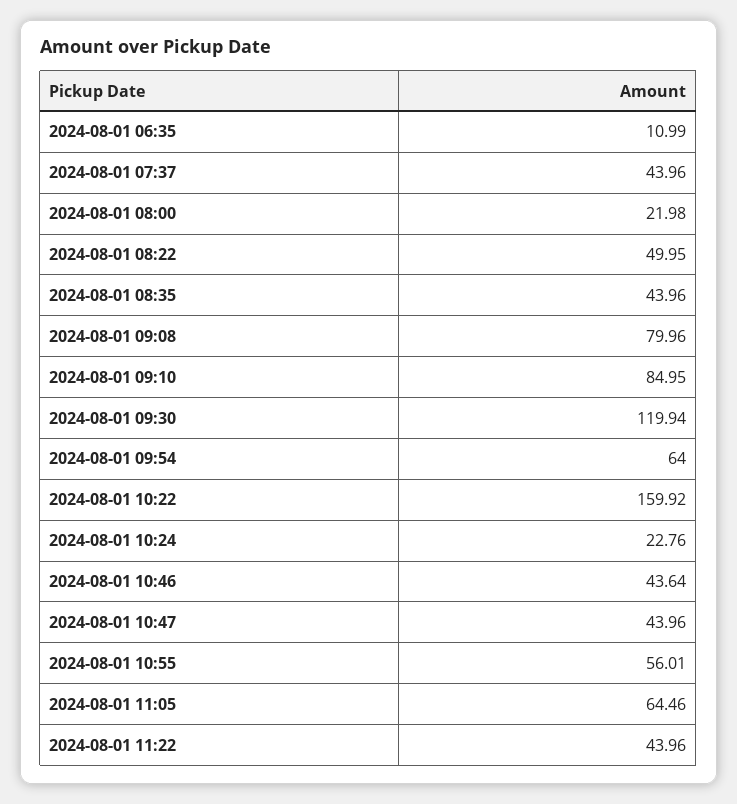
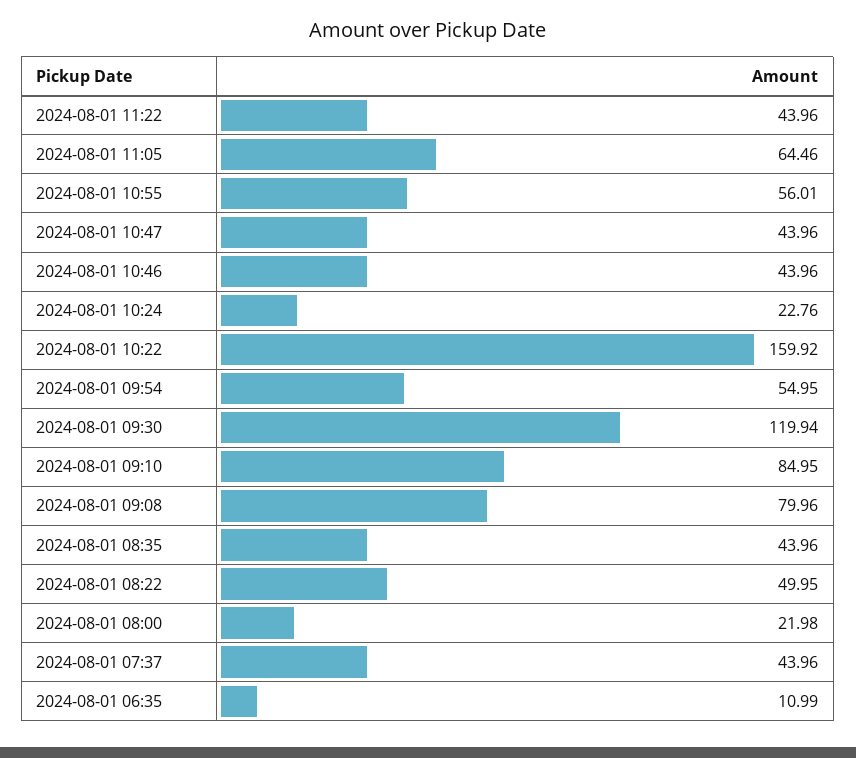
2024-08-01 09:54: 64 -> 54.95
2024-08-01 10:46: 43.64 -> 43.96

